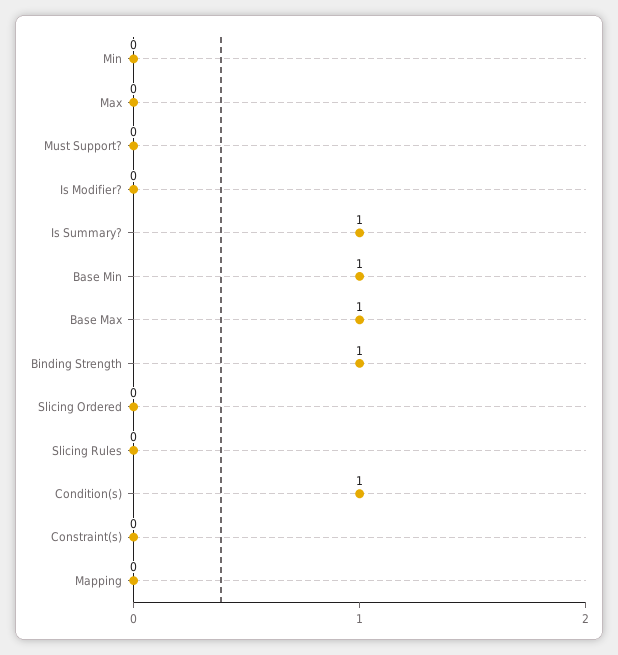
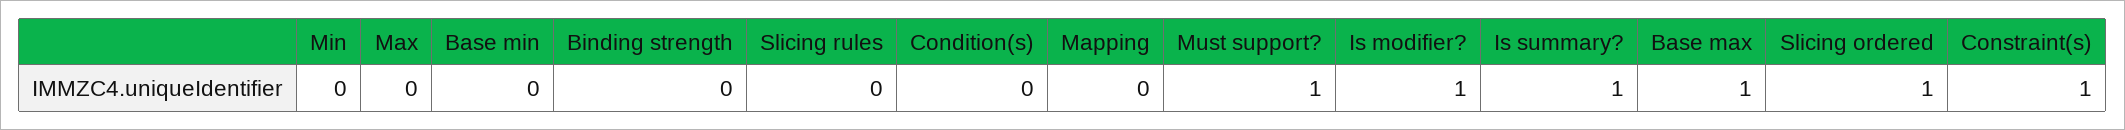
Must Support?: 0 -> 1
Is Modifier?: 0 -> 1
Base Min: 1 -> 0
Binding Strength: 1 -> 0
Slicing Ordered: 0 -> 1
Condition(s): 1 -> 0
Constraint(s): 0 -> 1

